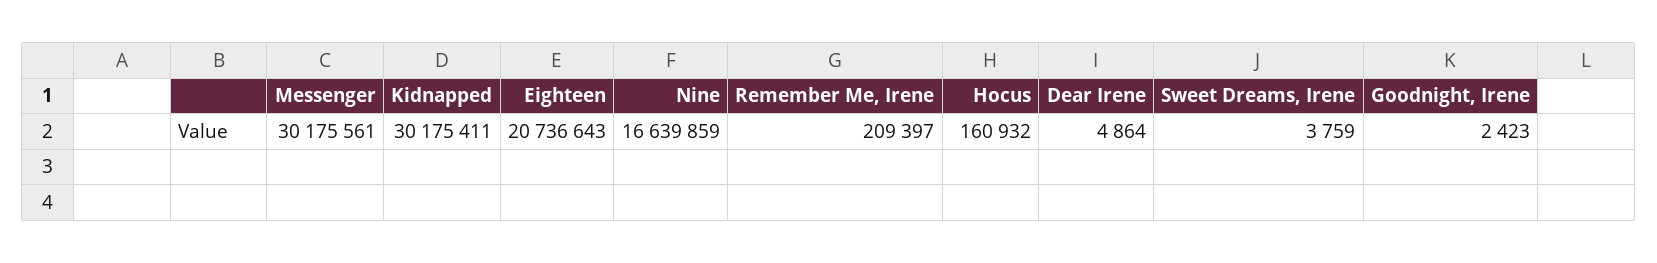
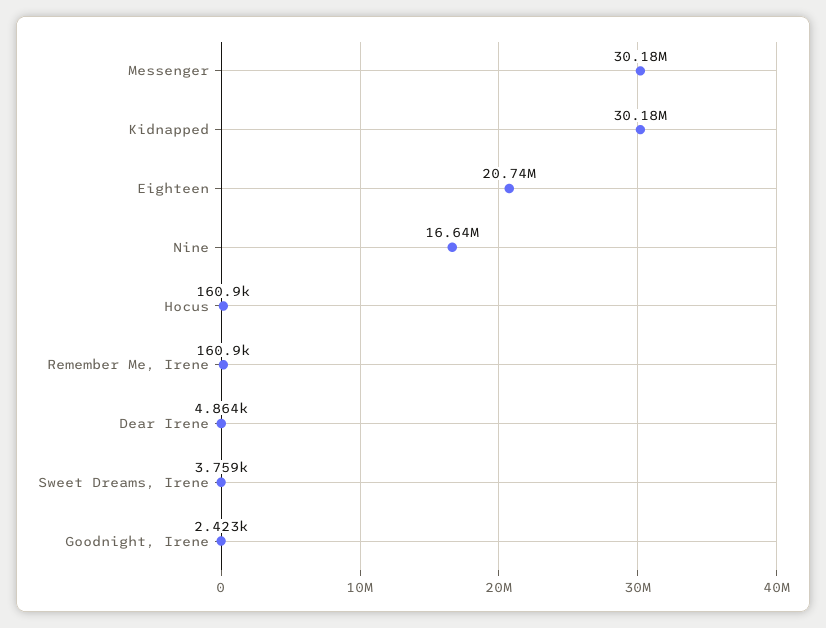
Remember Me, Irene: 209397 -> 160900

